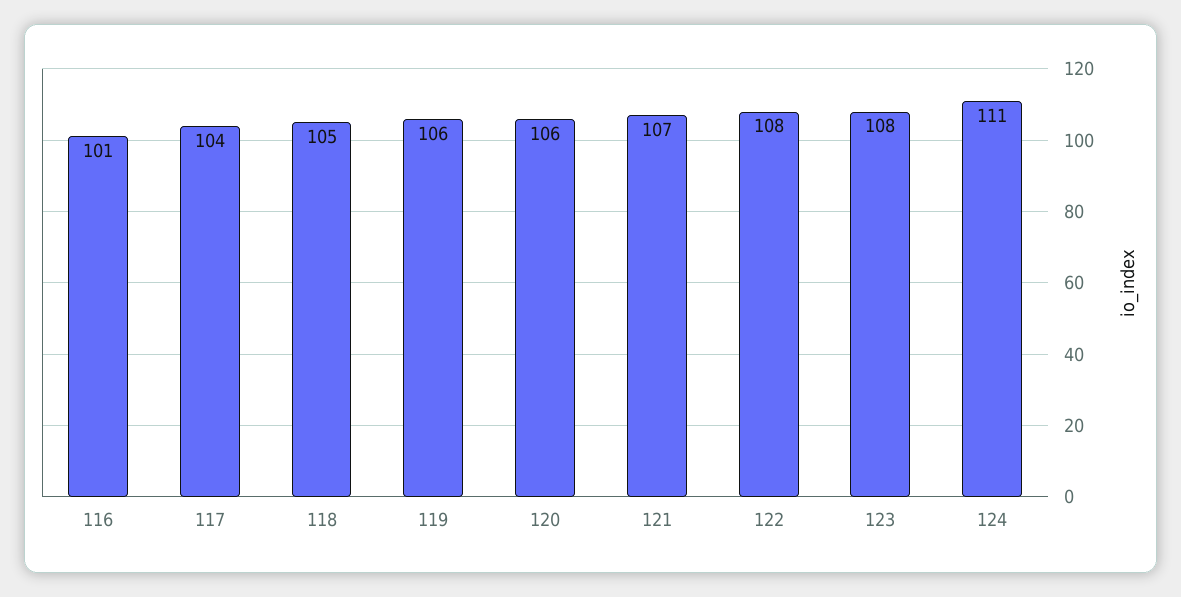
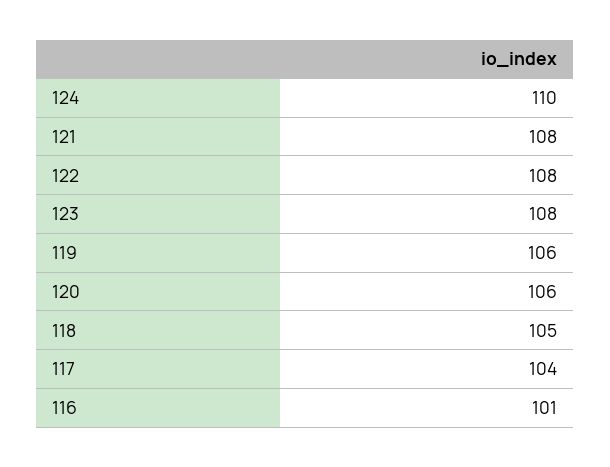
121: 107 -> 108
124: 111 -> 110

